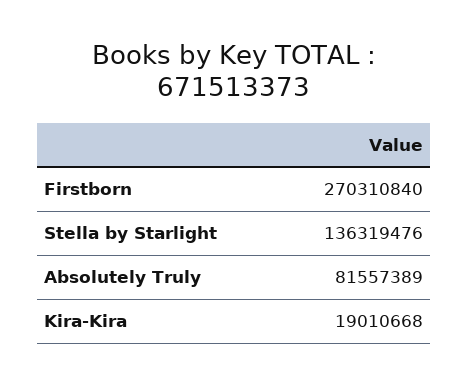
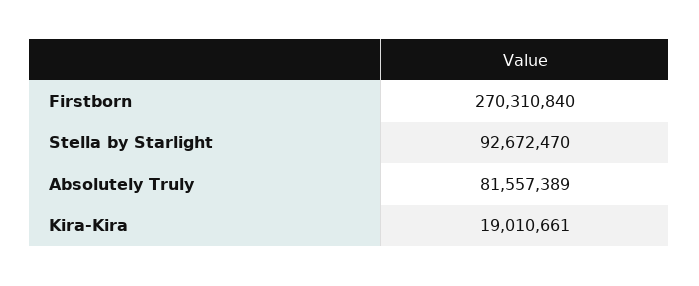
Stella by Starlight: 136319476 -> 92672470
Kira-Kira: 19010668 -> 19010661

